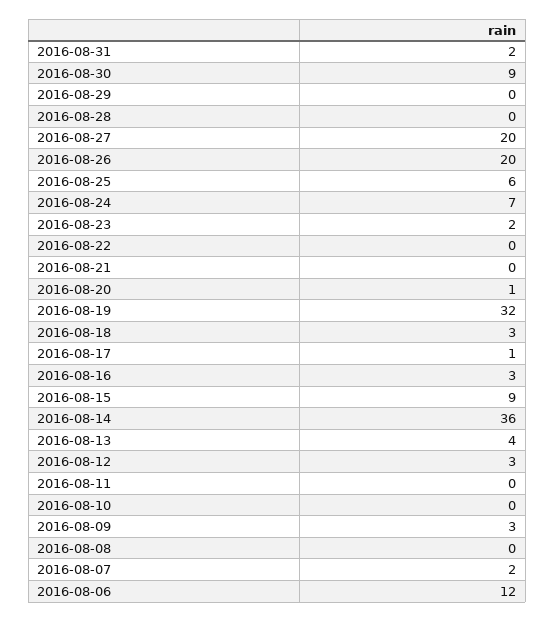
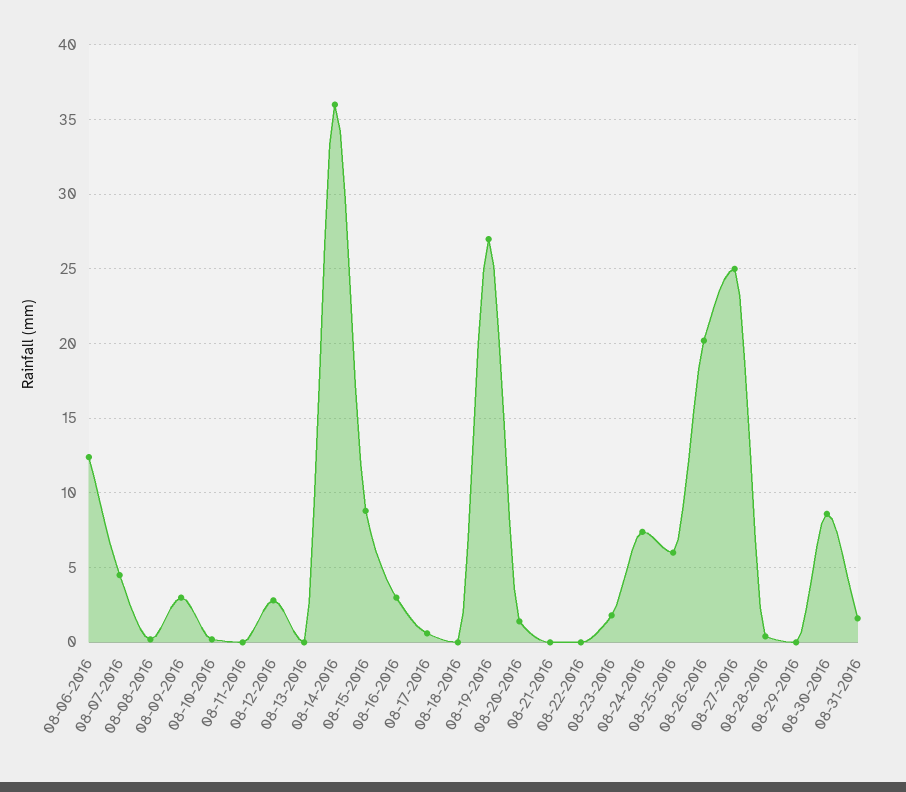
2016-08-27: 20 -> 25
2016-08-19: 32 -> 27
2016-08-18: 3 -> 0
2016-08-13: 4 -> 0
2016-08-07: 2 -> 4.5

